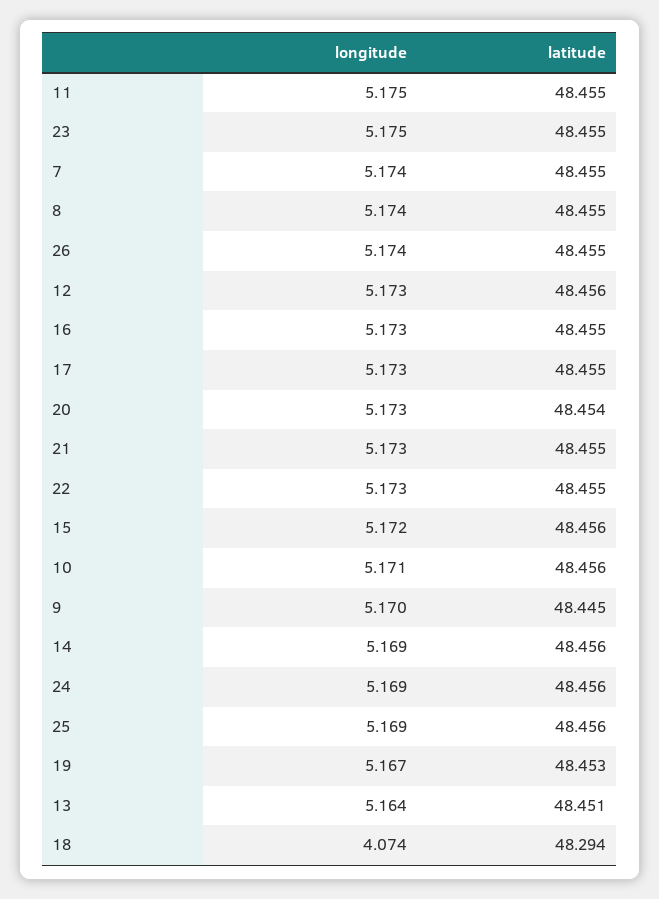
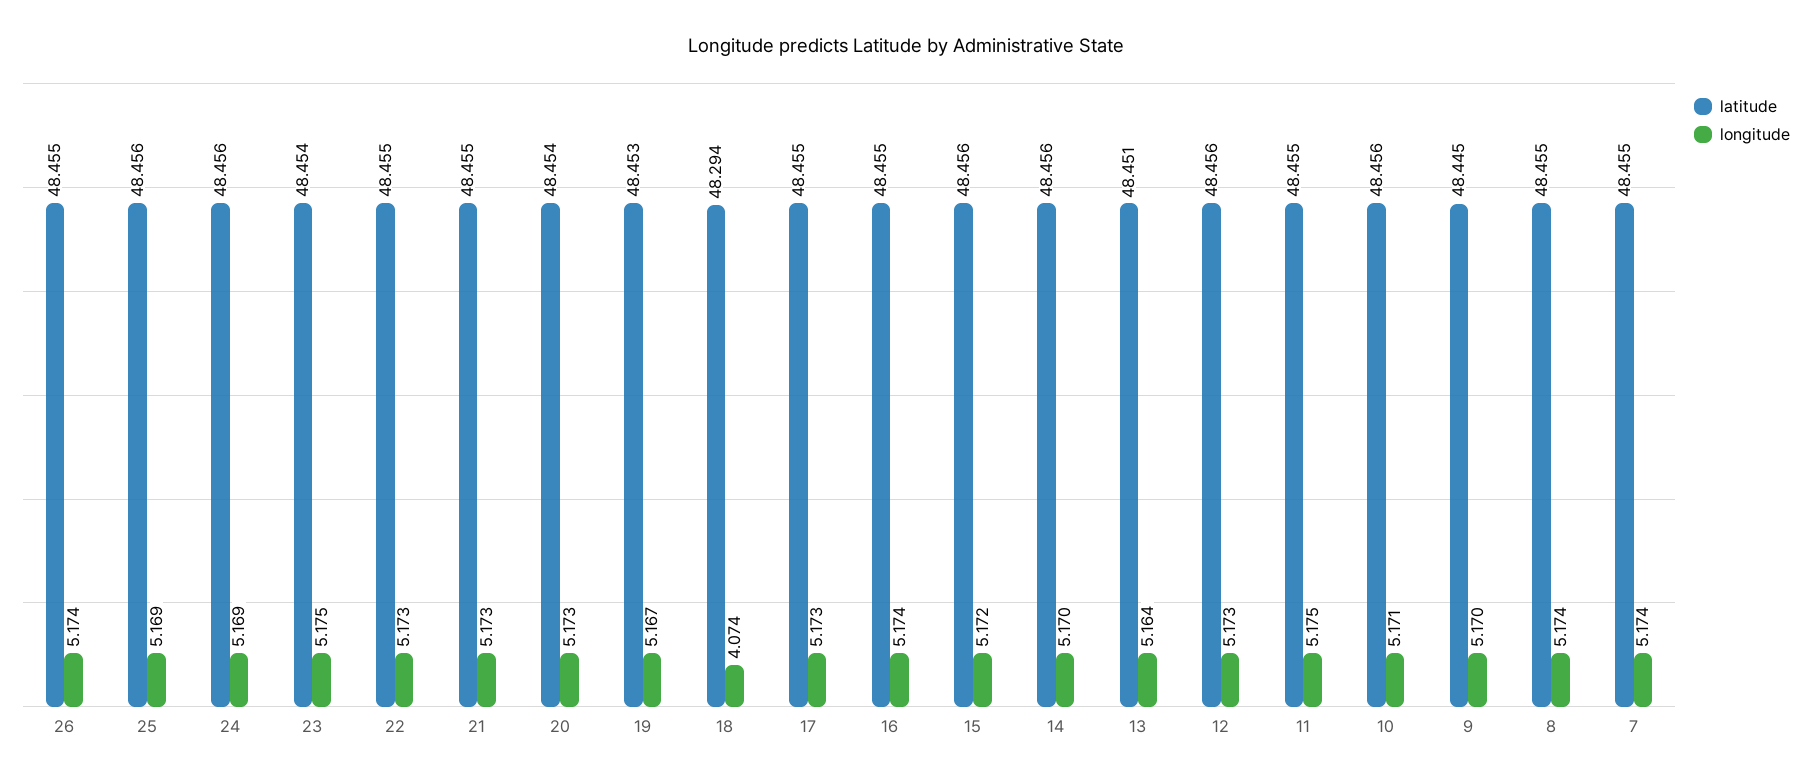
latitude, 23: 48.455 -> 48.454
longitude, 16: 5.173 -> 5.174
longitude, 14: 5.169 -> 5.17

